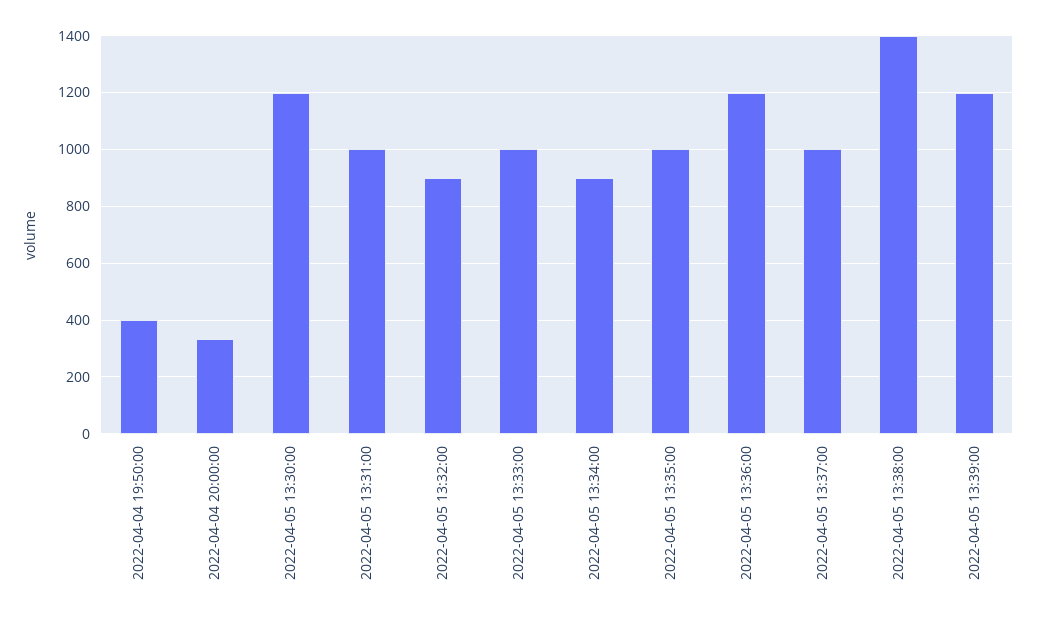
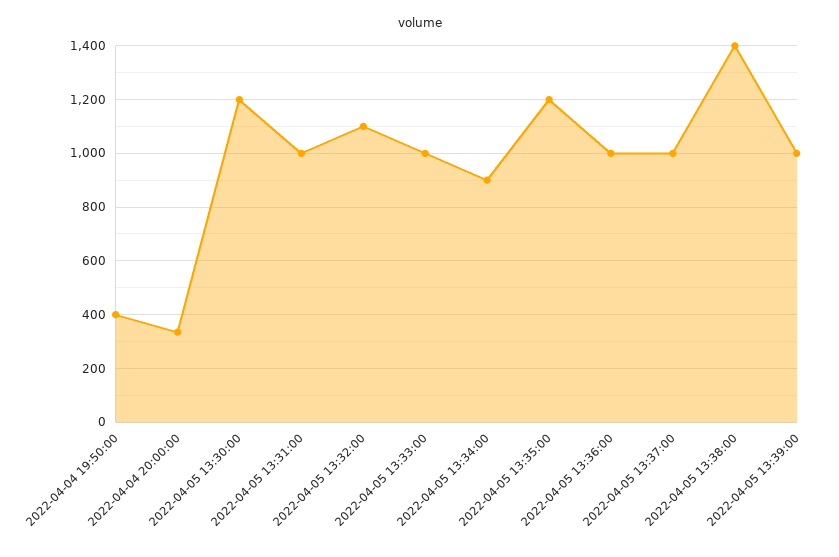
2022-04-05 13:32:00: 900 -> 1100
2022-04-05 13:35:00: 1000 -> 1200
2022-04-05 13:36:00: 1200 -> 1000
2022-04-05 13:39:00: 1200 -> 1000

